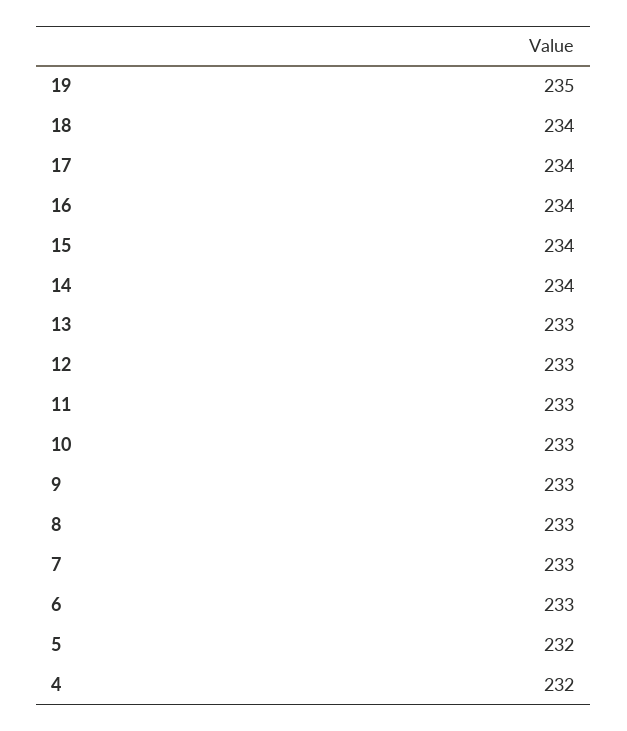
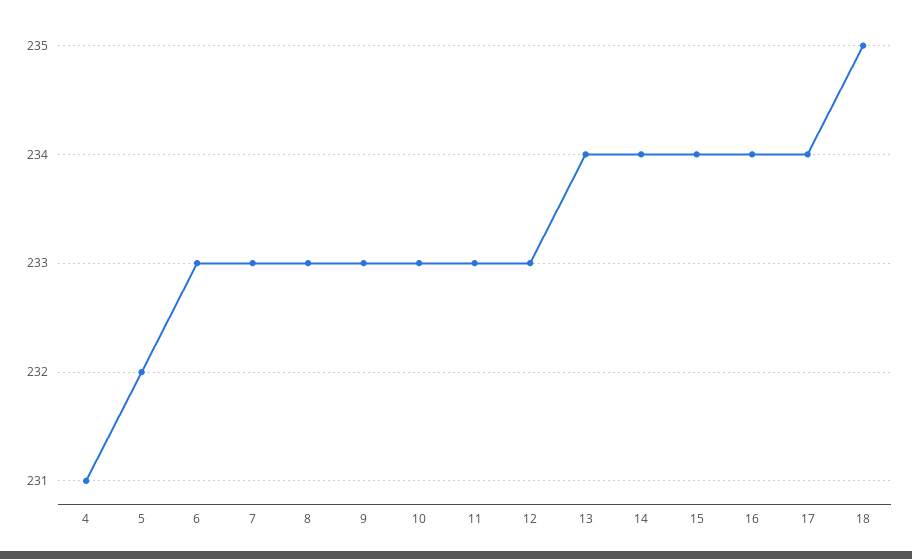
19: 235 -> none
18: 234 -> 235
13: 233 -> 234
4: 232 -> 231

